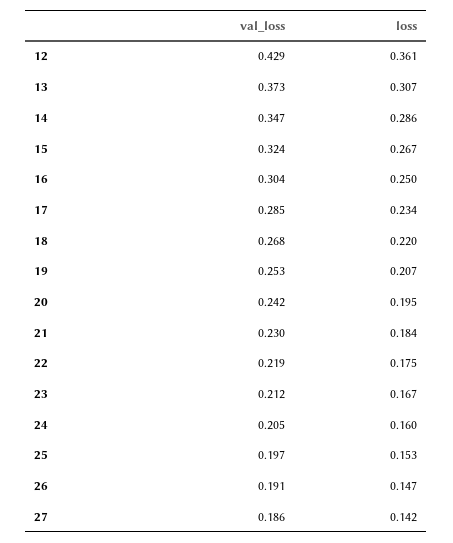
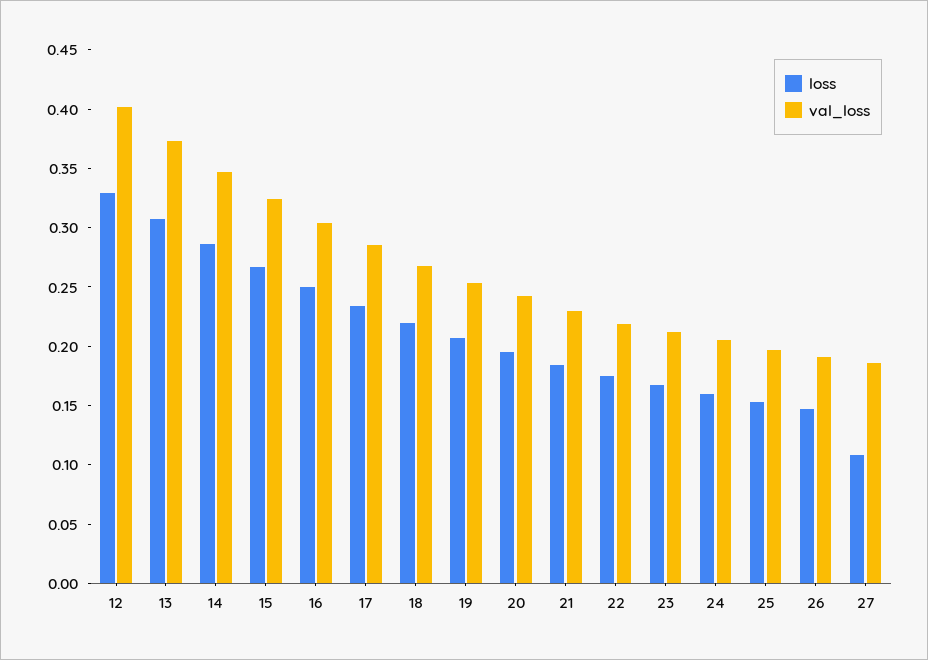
val_loss, 12: 0.429 -> 0.4
loss, 12: 0.361 -> 0.33
loss, 27: 0.142 -> 0.11

